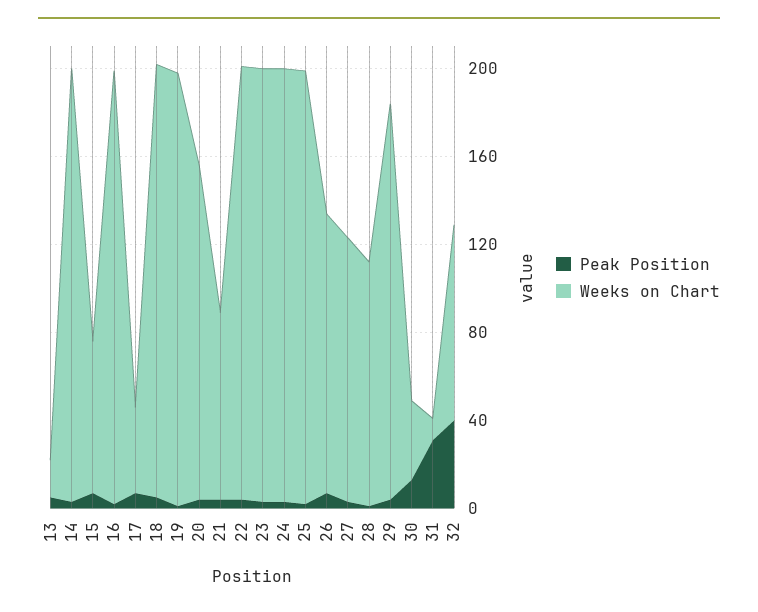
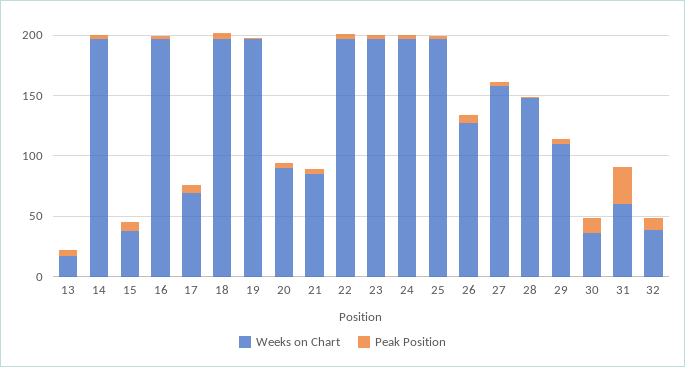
Weeks on Chart, 15: 70 -> 40
Weeks on Chart, 17: 40 -> 70
Weeks on Chart, 20: 150 -> 90
Weeks on Chart, 27: 120 -> 160
Weeks on Chart, 28: 110 -> 150
Weeks on Chart, 29: 180 -> 110
Weeks on Chart, 31: 10 -> 60
Peak Position, 32: 40 -> 10
Weeks on Chart, 32: 90 -> 40

